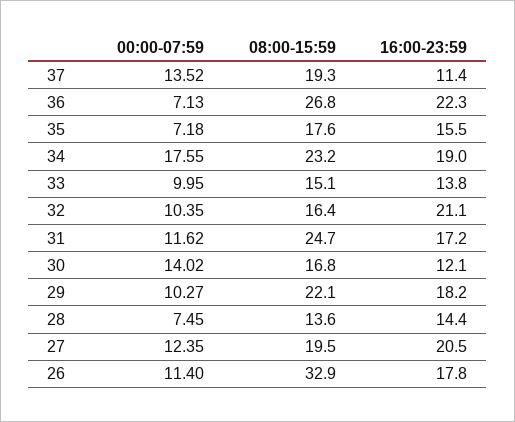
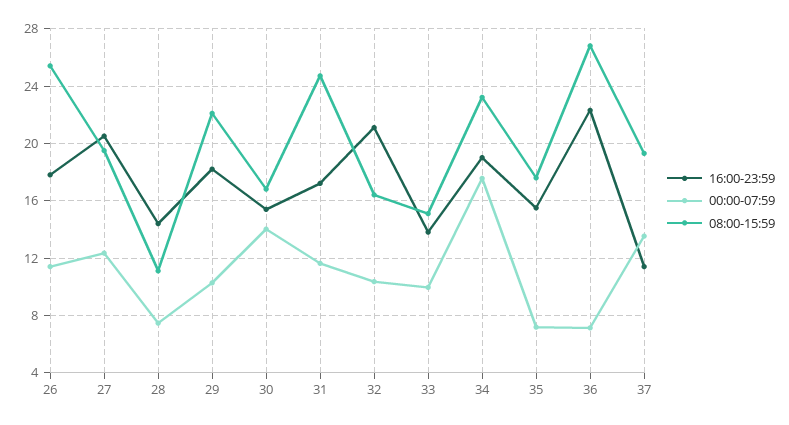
16:00-23:59, 30: 12.1 -> 15.5
08:00-15:59, 28: 13.6 -> 11
08:00-15:59, 26: 32.9 -> 25.5

